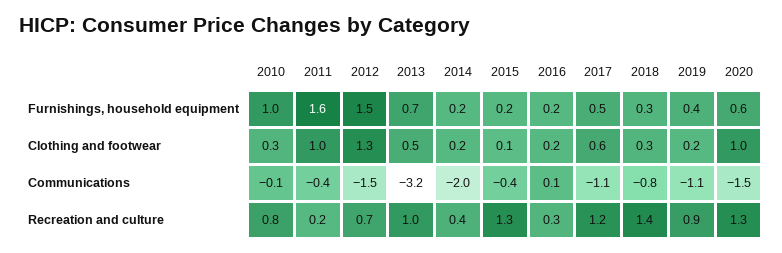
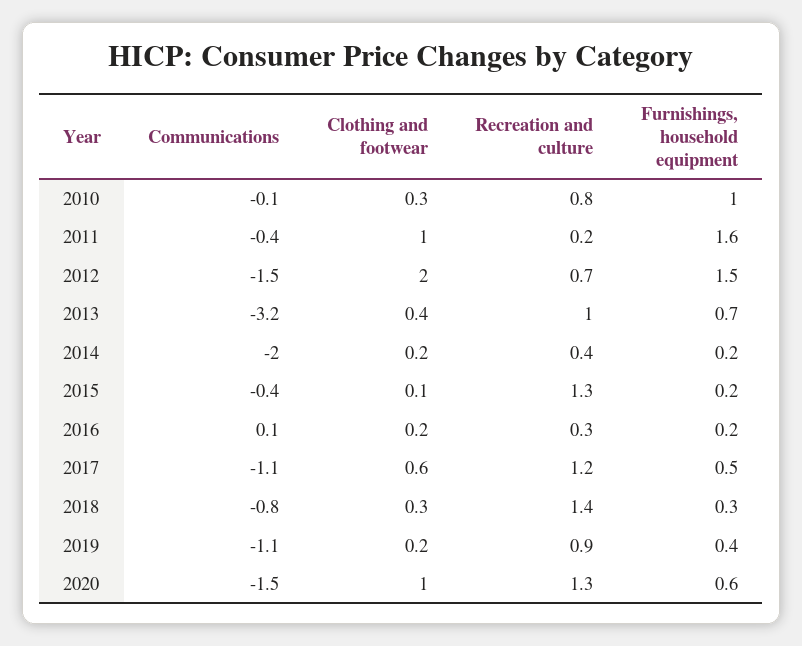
2012, Clothing and footwear: 1.3 -> 2
2013, Clothing and footwear: 0.5 -> 0.4

